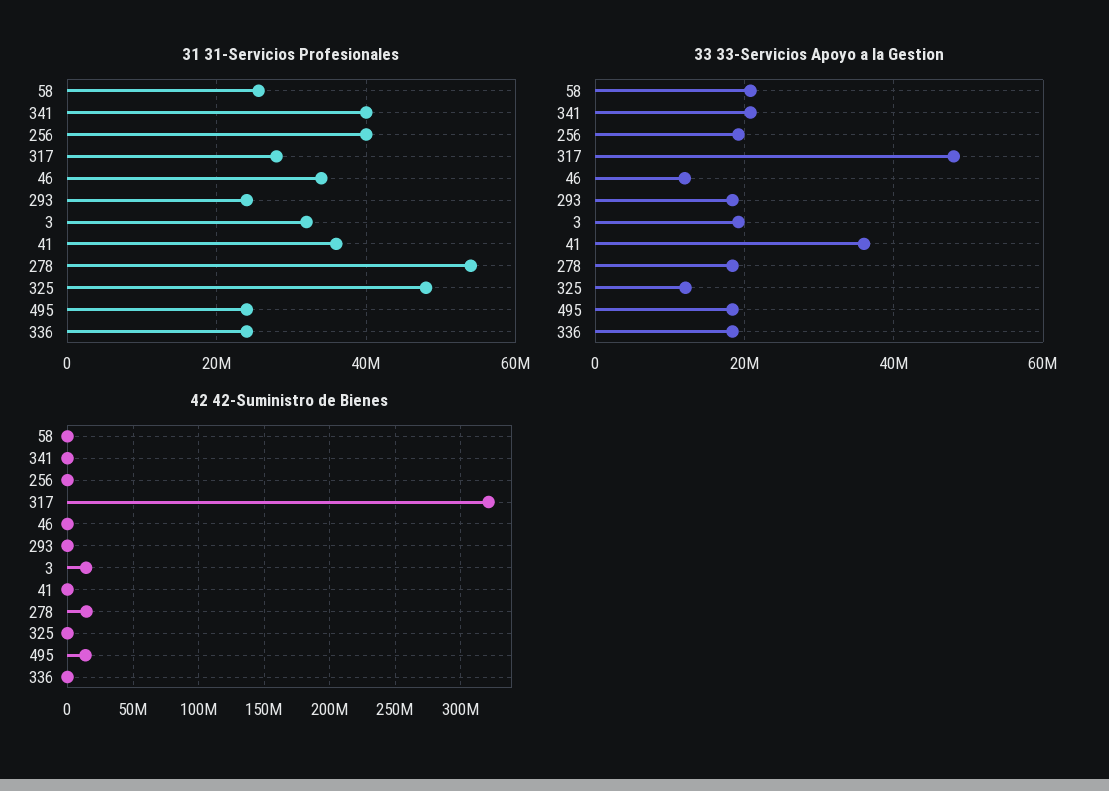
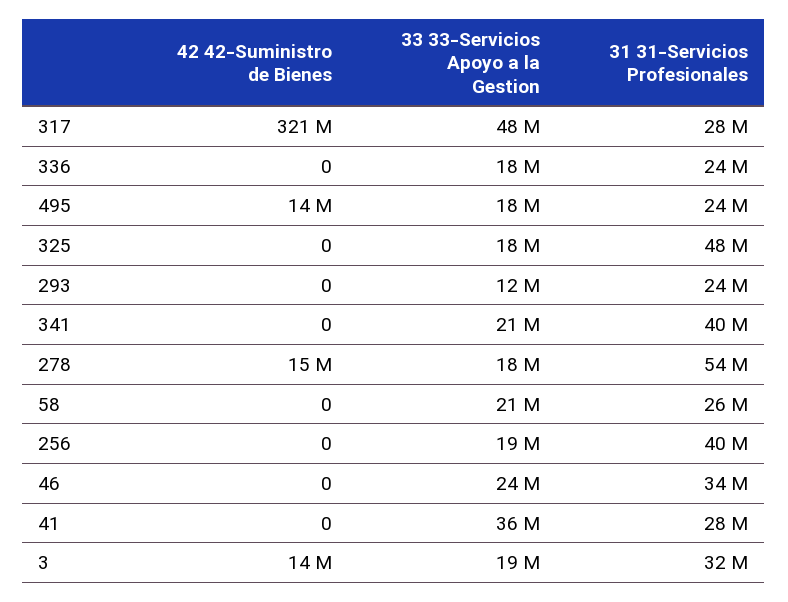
31 31-Servicios Profesionales, 41: 36000000 -> 28000000
33 33-Servicios Apoyo a la Gestion, 46: 12000000 -> 24000000
33 33-Servicios Apoyo a la Gestion, 293: 18000000 -> 12000000
33 33-Servicios Apoyo a la Gestion, 325: 12000000 -> 18000000

